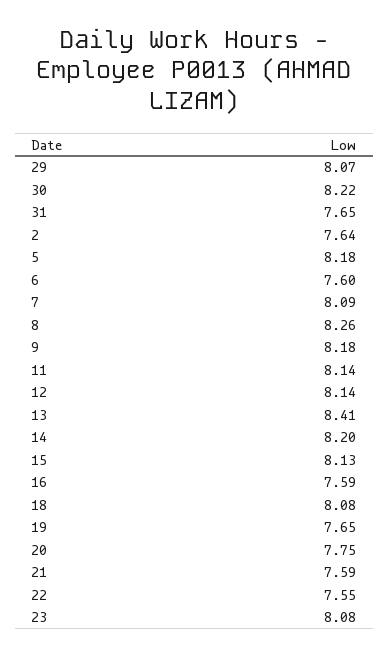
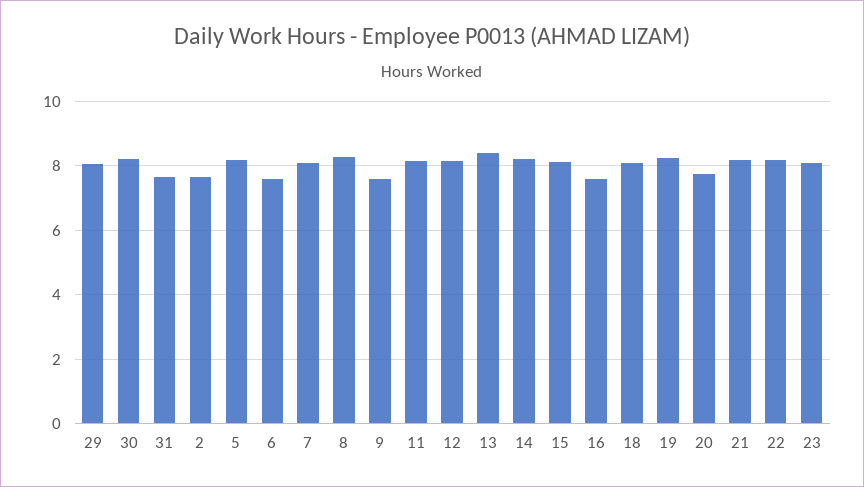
9: 8.18 -> 7.6
19: 7.65 -> 8.2
21: 7.59 -> 8.2
22: 7.55 -> 8.2

